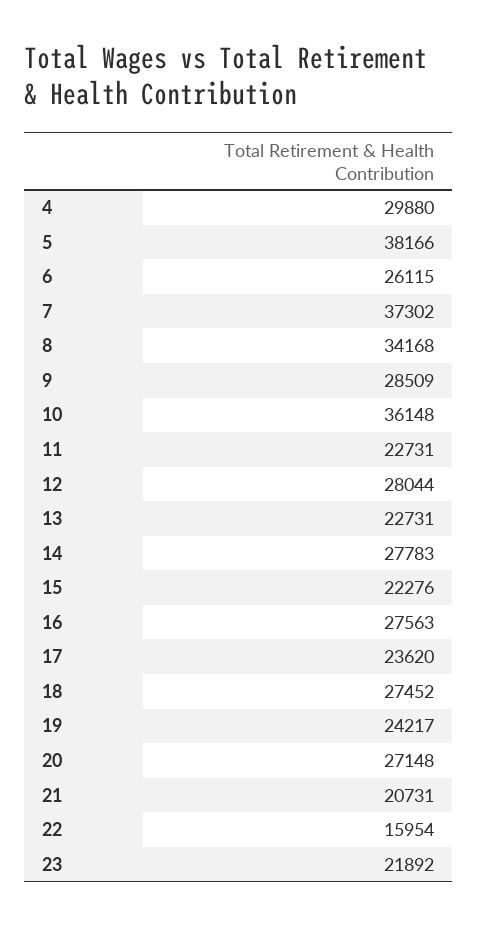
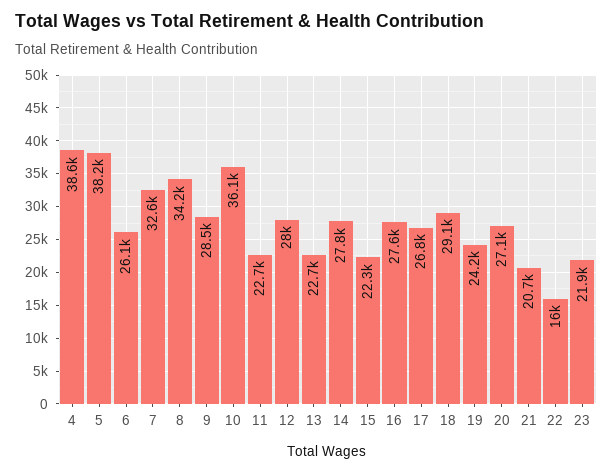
4: 29880 -> 38600
7: 37302 -> 32600
17: 23620 -> 26800
18: 27452 -> 29100

